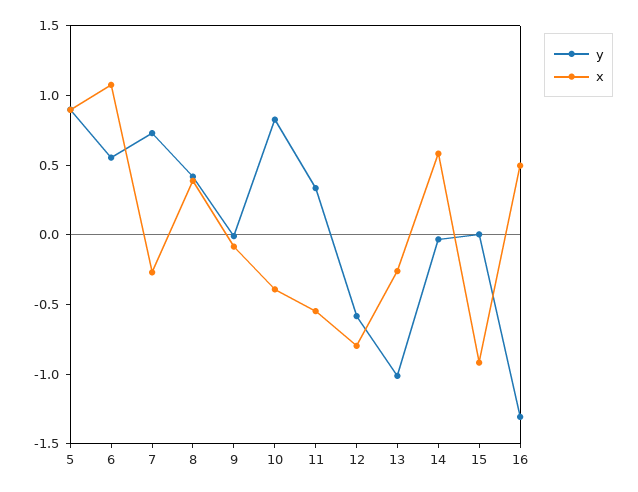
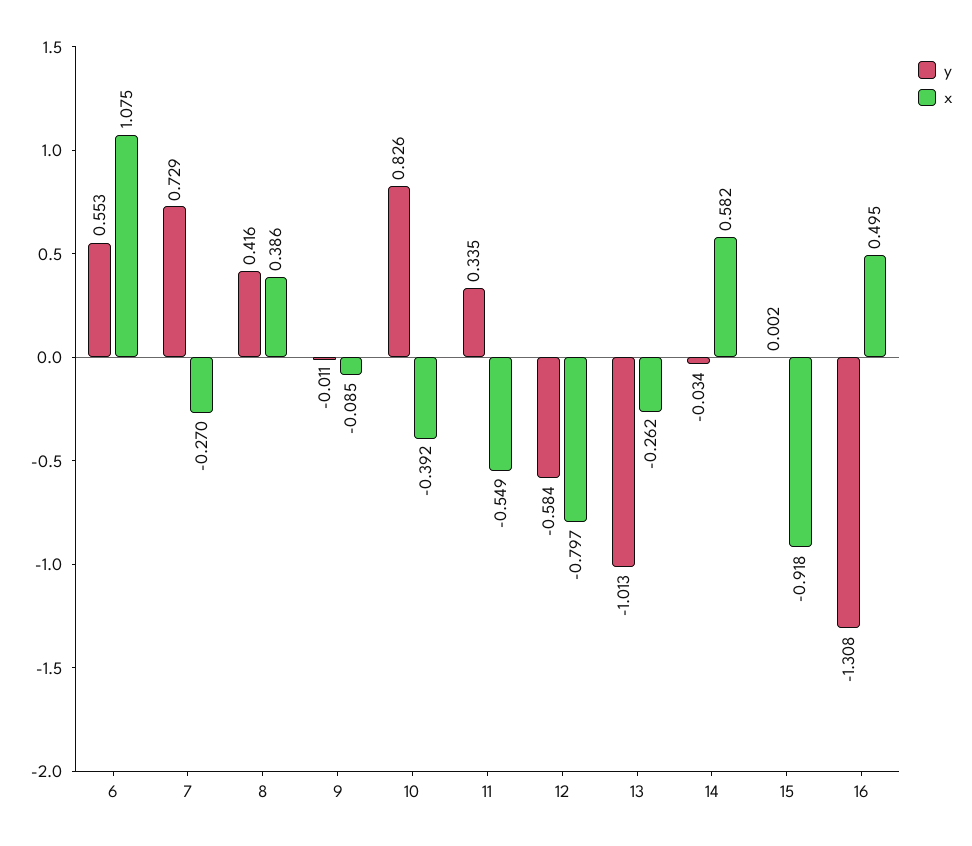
y, 5: 0.9 -> none
x, 5: 0.9 -> none

